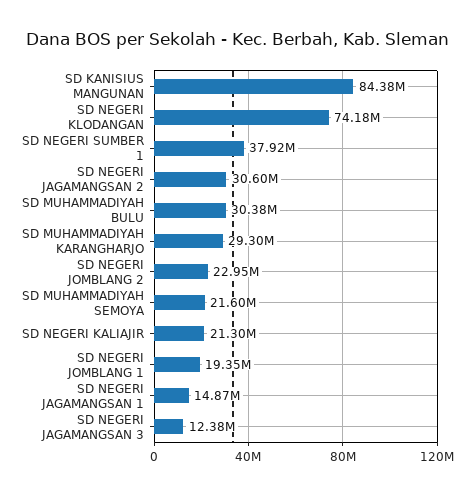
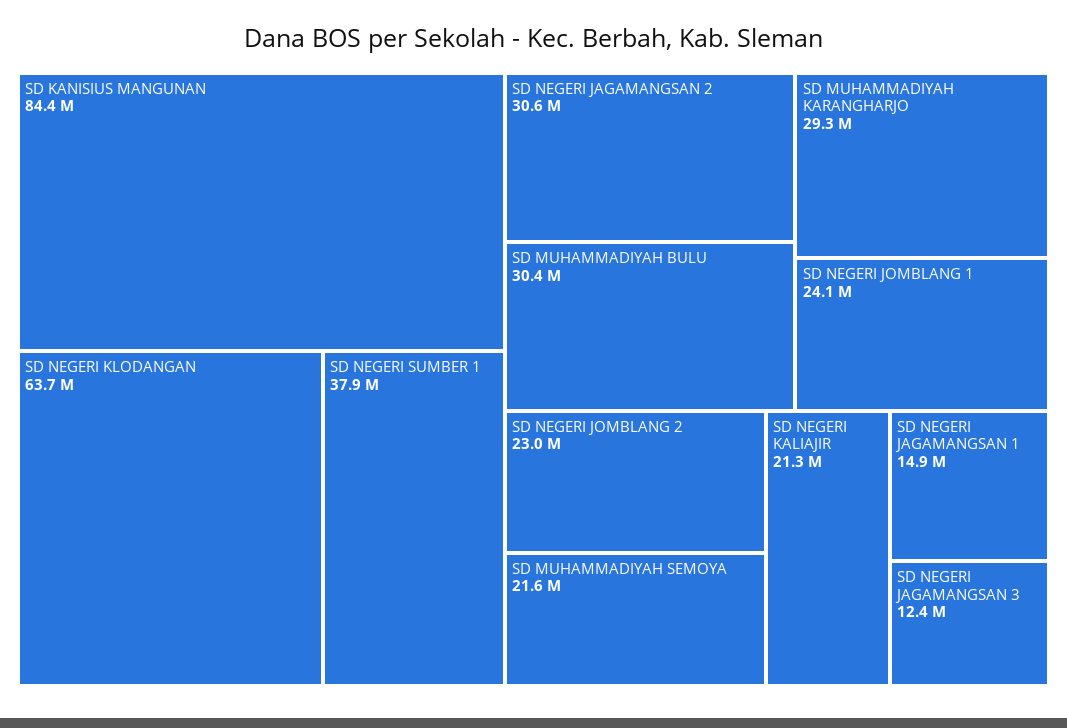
SD NEGERI KLODANGAN: 74180000 -> 63700000
SD NEGERI JOMBLANG 1: 19350000 -> 24100000

